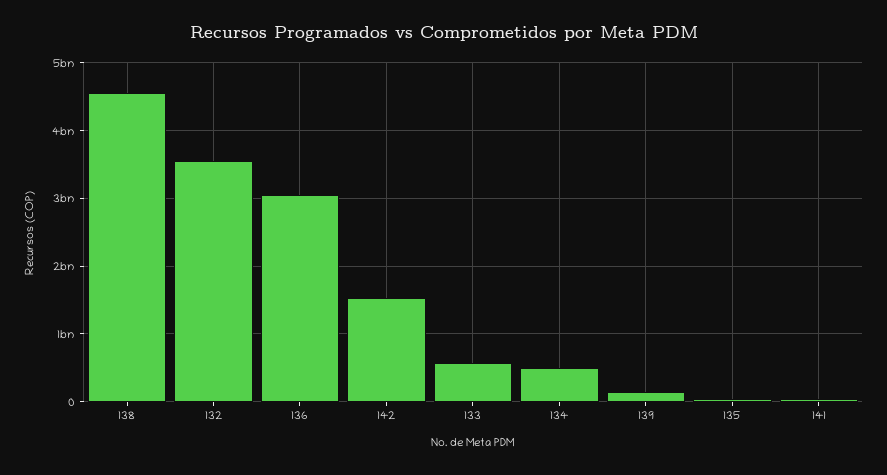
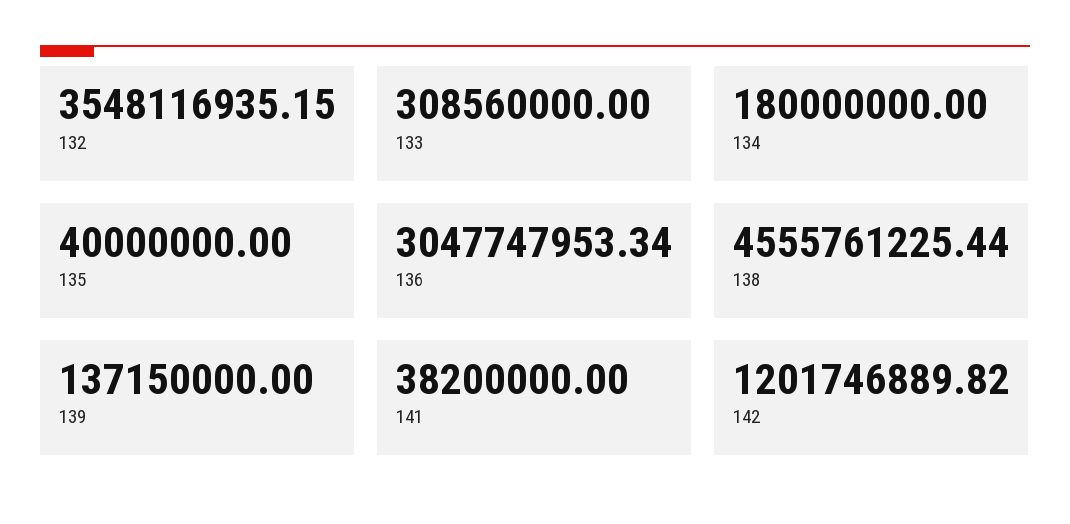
142: 1500000000 -> 1201746889.82
133: 600000000 -> 308560000
134: 500000000 -> 180000000

